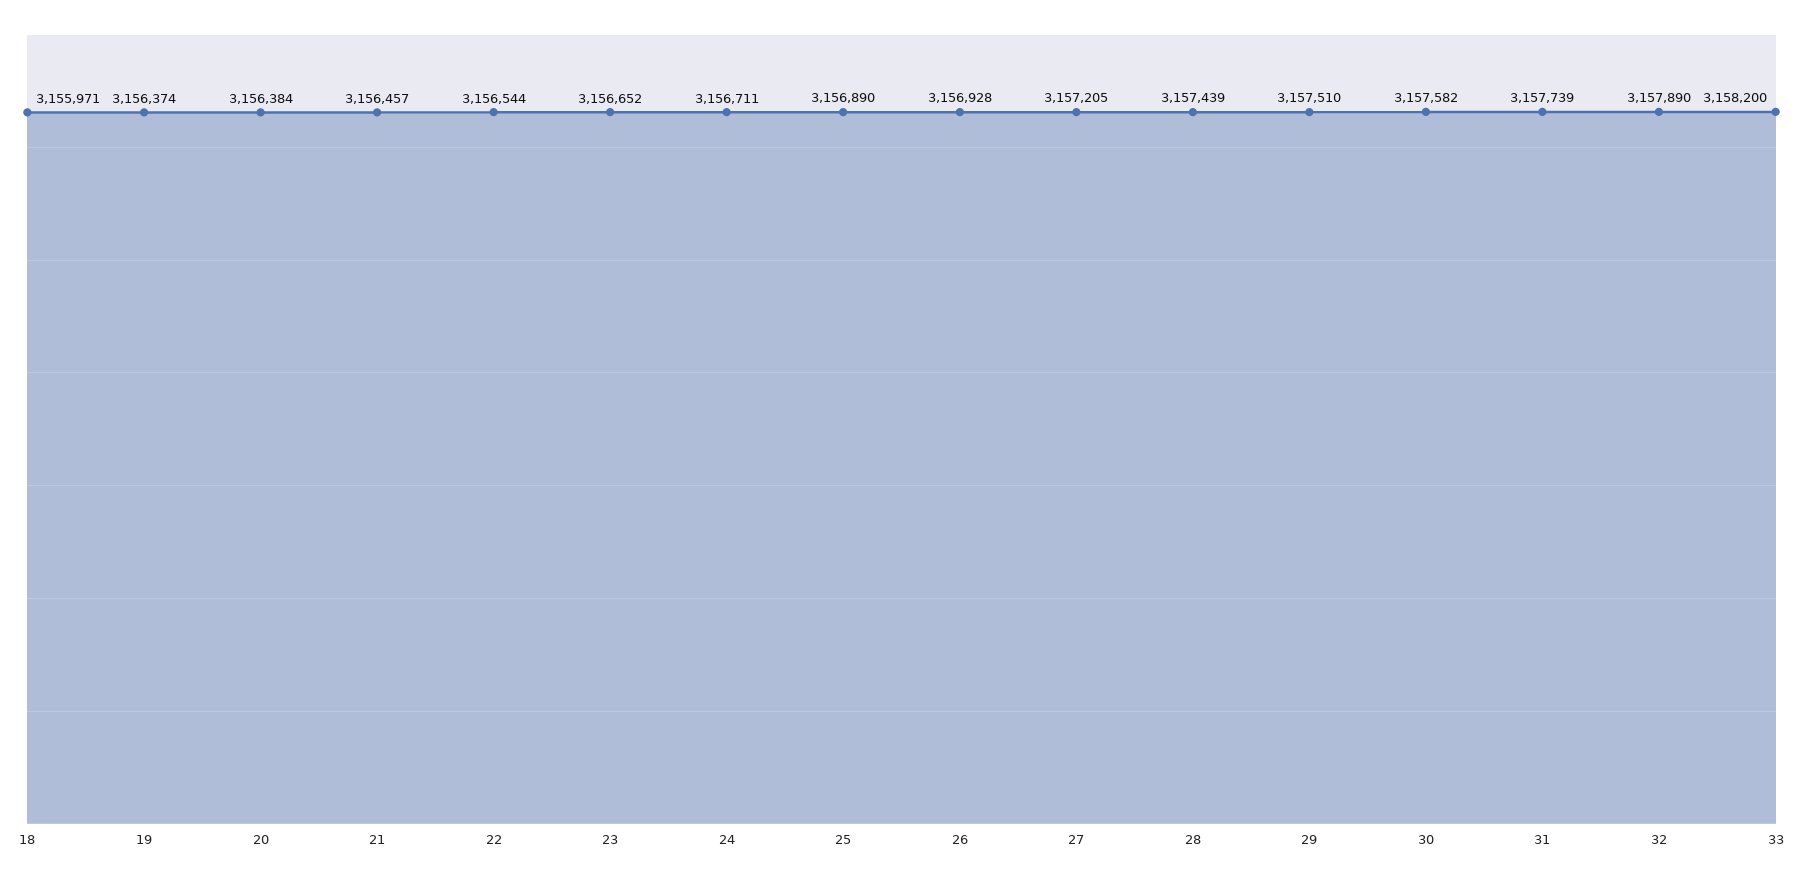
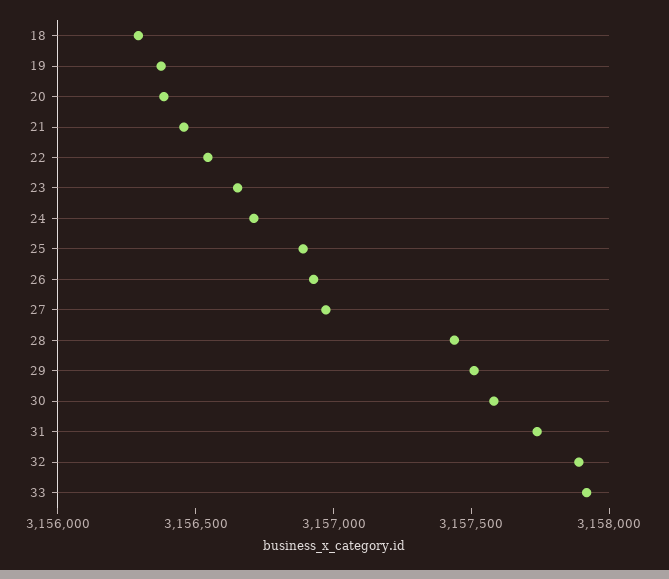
18: 3155971 -> 3156300
27: 3157205 -> 3157000
33: 3158200 -> 3157900

